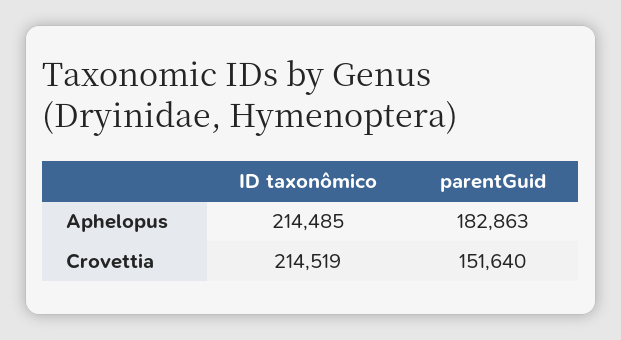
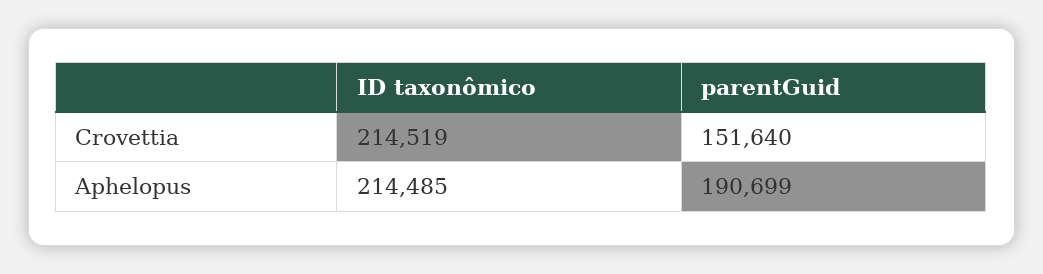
parentGuid, Aphelopus: 182863 -> 190699

